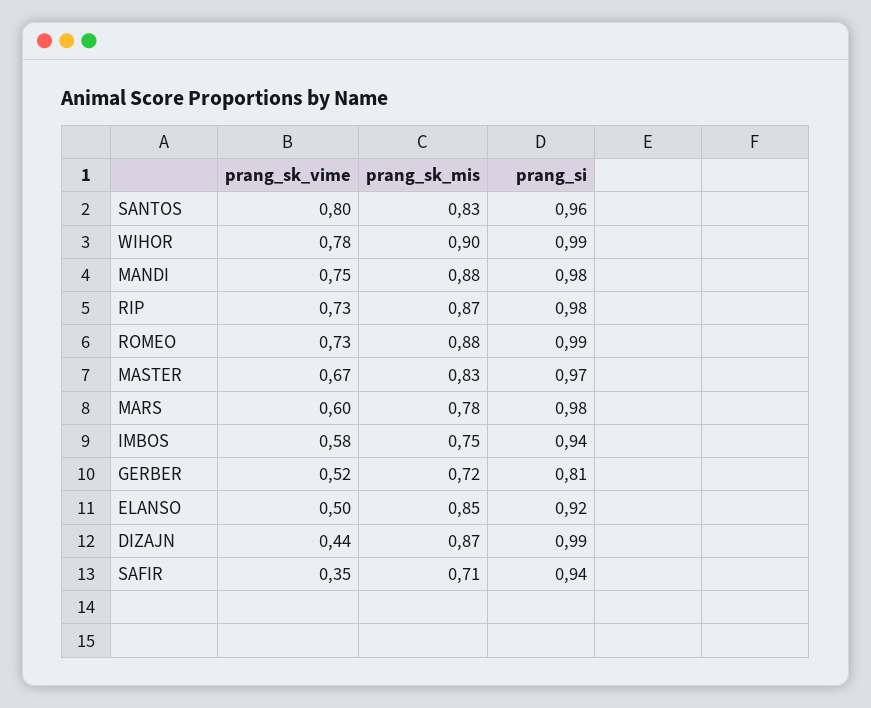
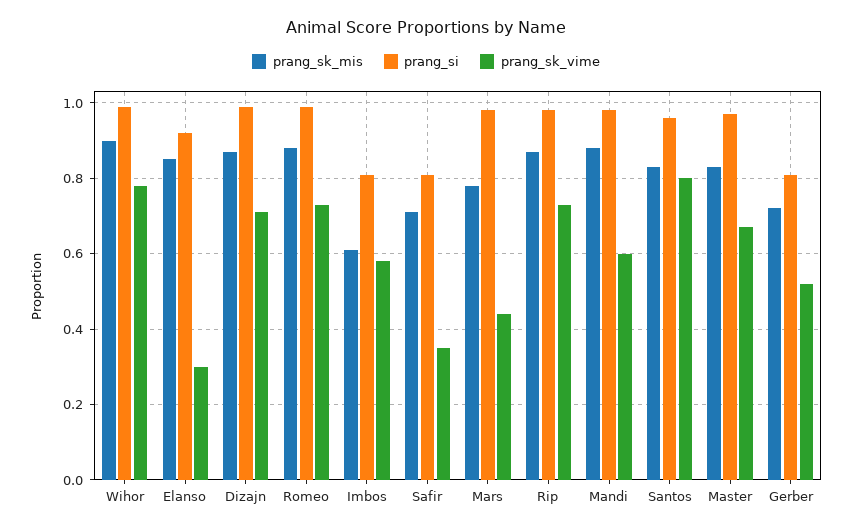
prang_sk_vime, MANDI: 0.75 -> 0.6
prang_sk_vime, MARS: 0.6 -> 0.45
prang_sk_mis, IMBOS: 0.75 -> 0.6
prang_si, IMBOS: 0.94 -> 0.8
prang_sk_vime, ELANSO: 0.5 -> 0.3
prang_sk_vime, DIZAJN: 0.44 -> 0.7
prang_si, SAFIR: 0.94 -> 0.8

